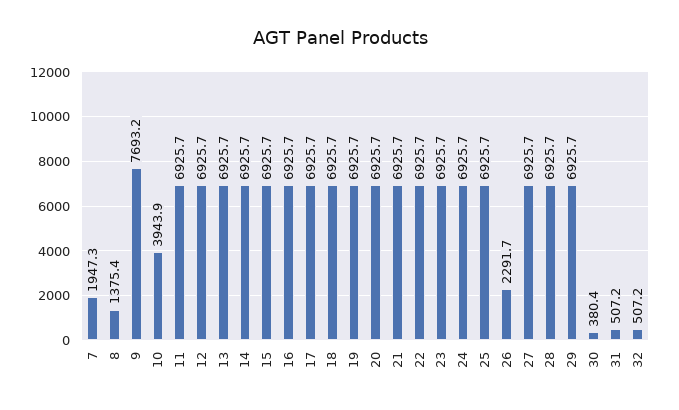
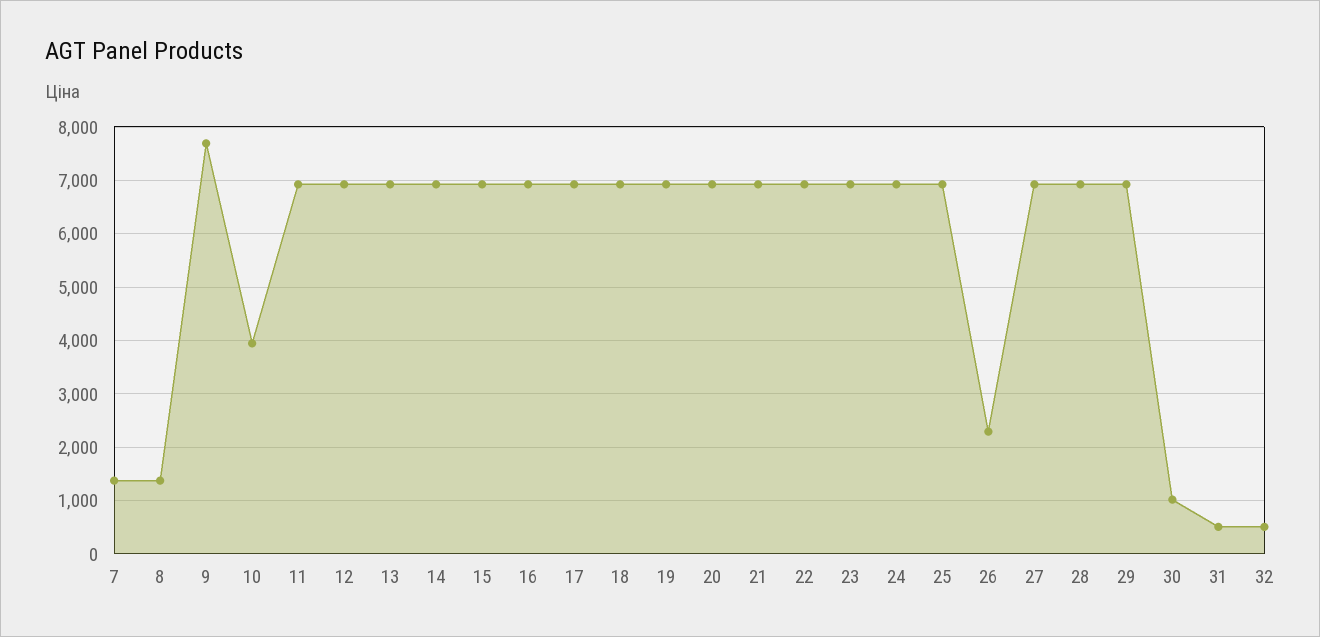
7: 1947.3 -> 1400
30: 380.4 -> 1000

